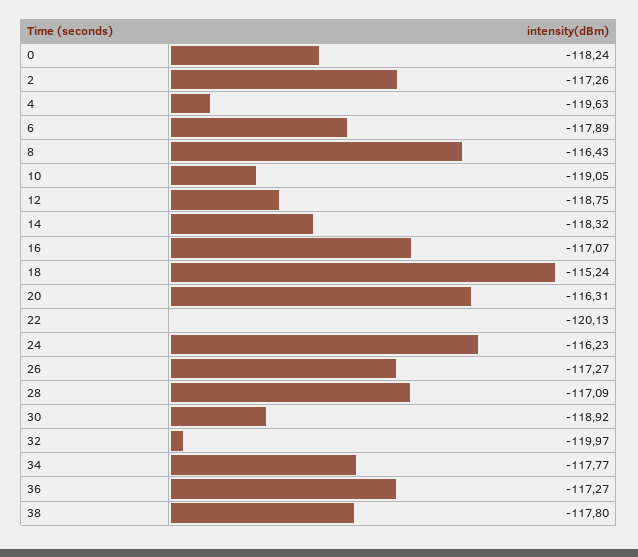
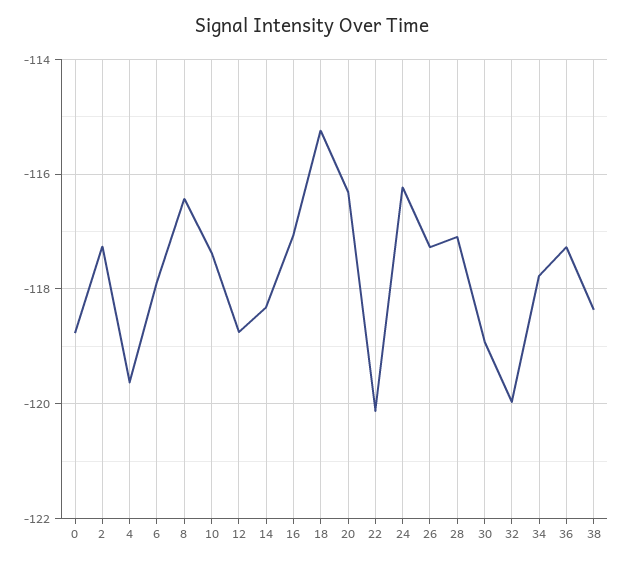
0: -118.24 -> -118.8
10: -119.05 -> -117.4
38: -117.8 -> -118.4

